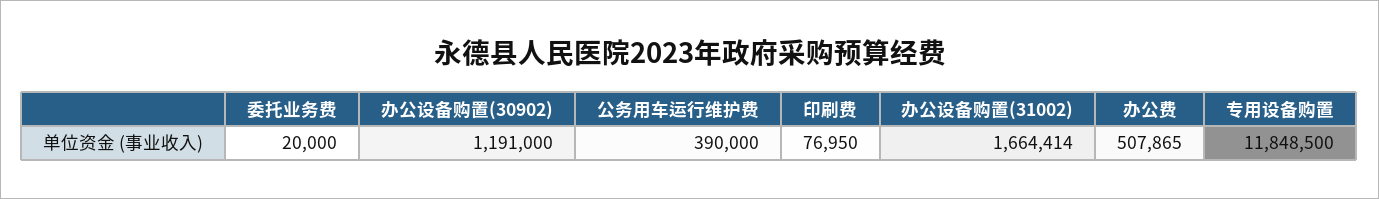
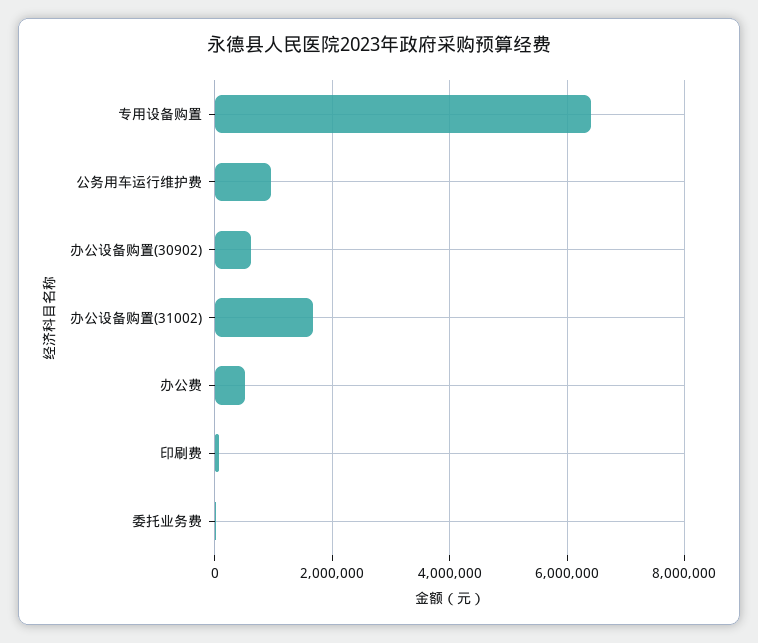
办公设备购置(30902): 1191000 -> 600000
公务用车运行维护费: 390000 -> 1000000
专用设备购置: 11848500 -> 6400000

